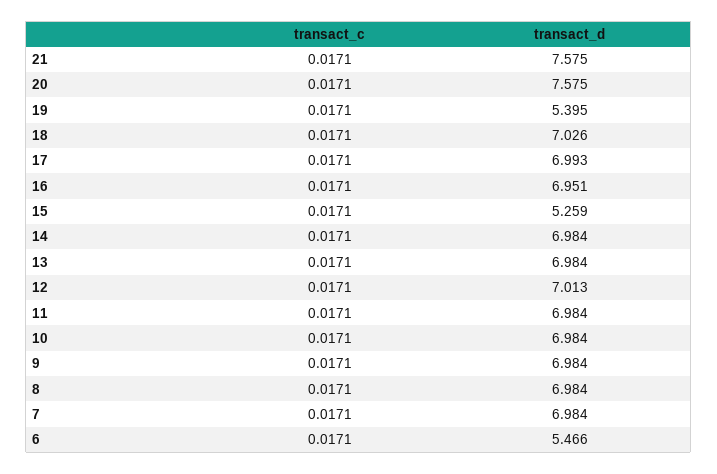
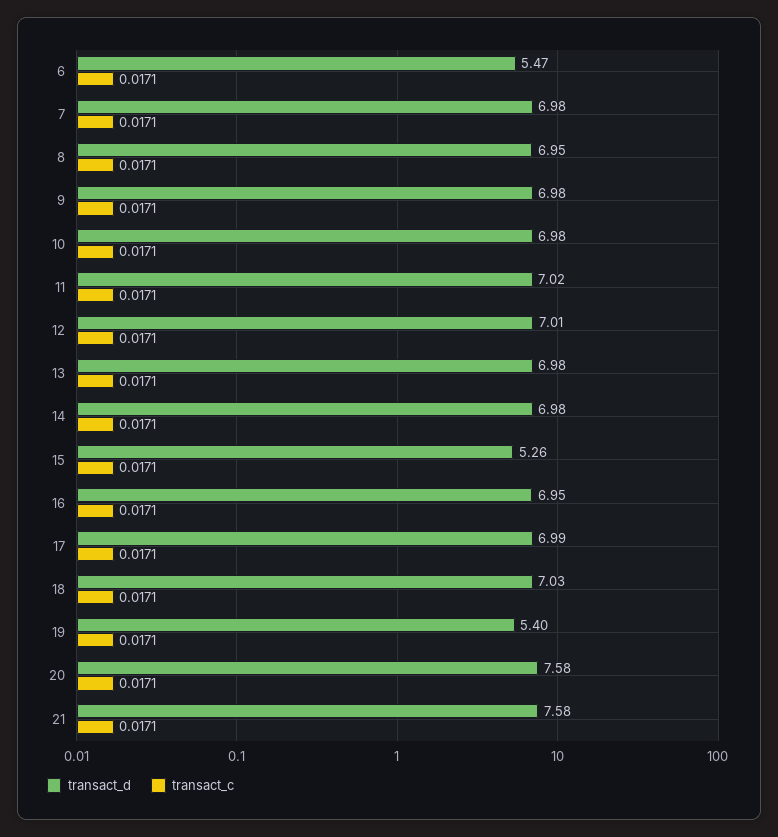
transact_d, 11: 6.984 -> 7.02
transact_d, 8: 6.984 -> 6.95

